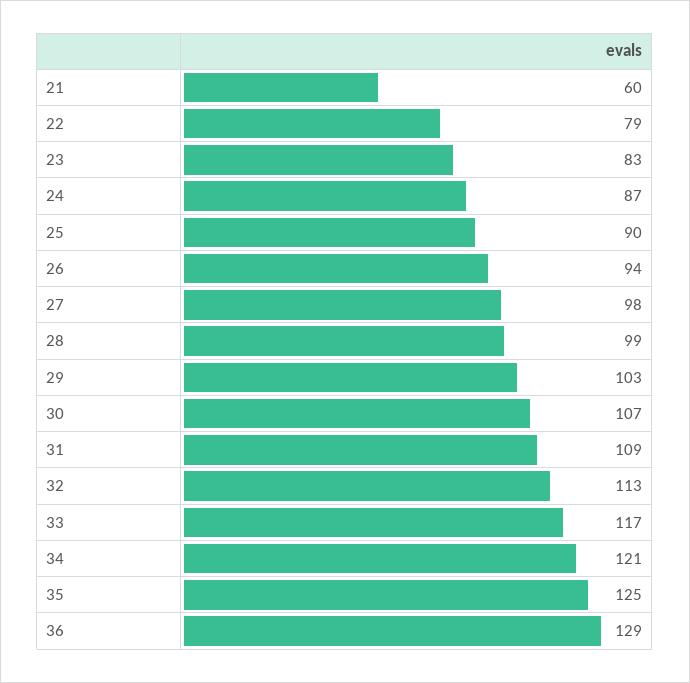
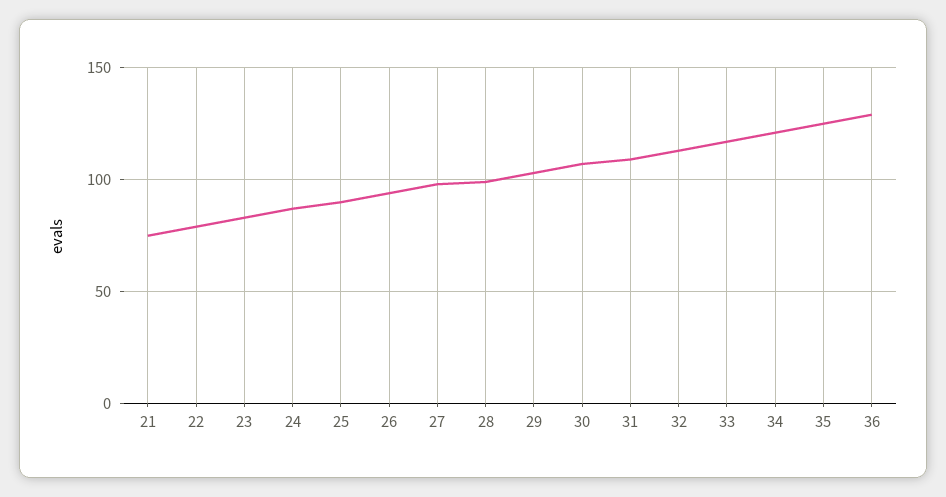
21: 60 -> 75

